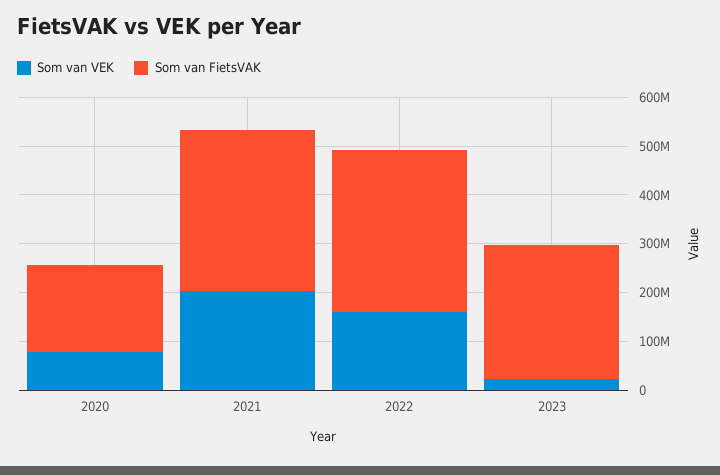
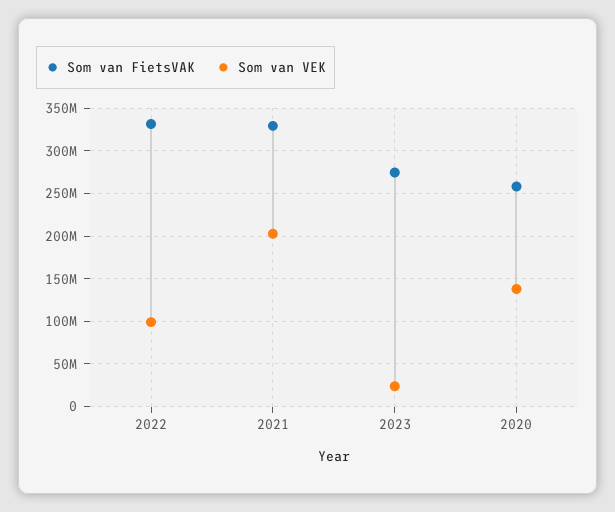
Som van VEK, 2020: 80000000 -> 140000000
Som van FietsVAK, 2020: 180000000 -> 260000000
Som van VEK, 2022: 160000000 -> 100000000

